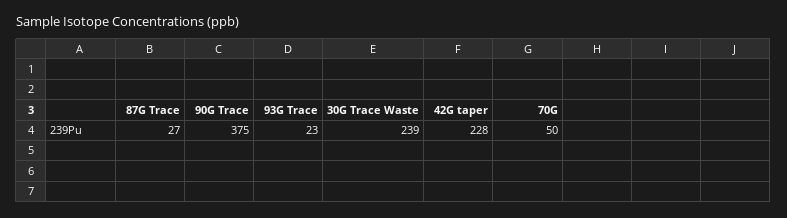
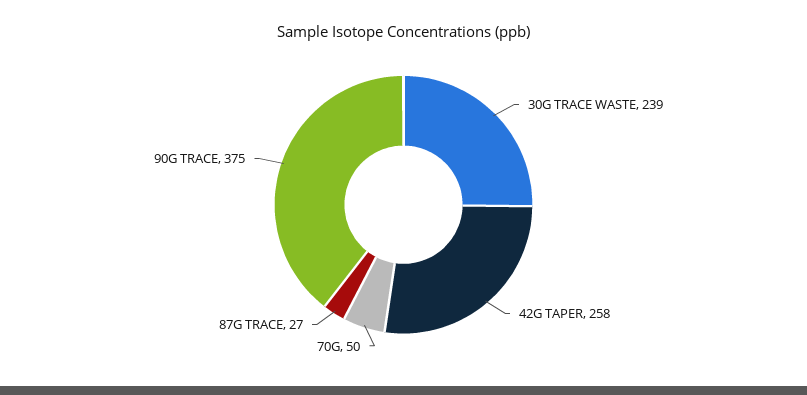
93G Trace: 23 -> none
42G taper: 228 -> 258

